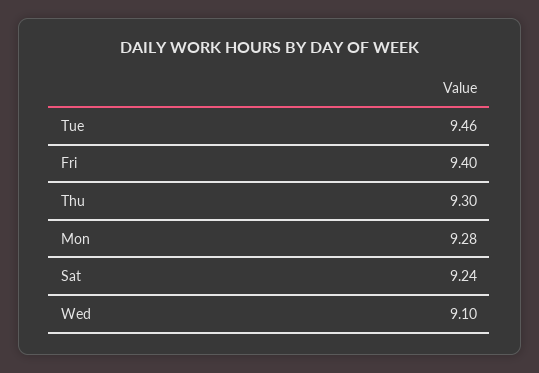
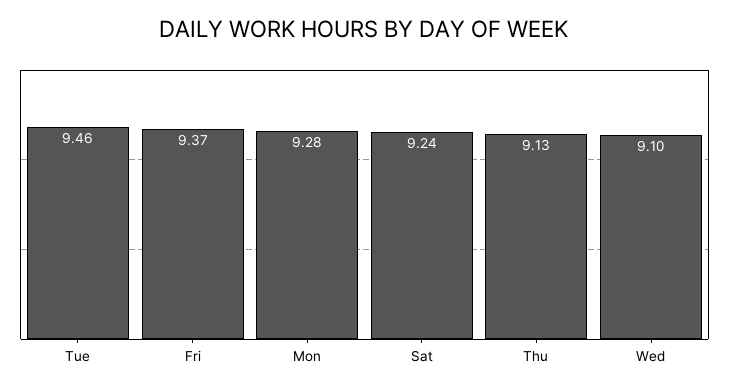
Fri: 9.4 -> 9.37
Thu: 9.3 -> 9.13

